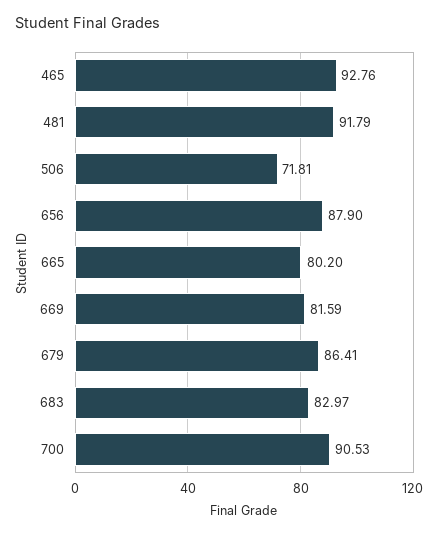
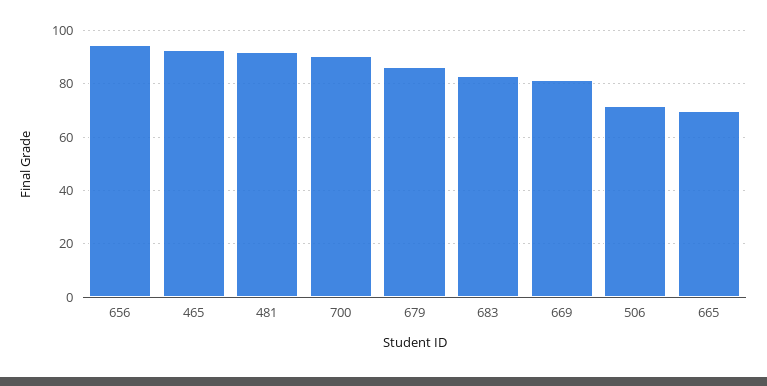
656: 87.9 -> 95
665: 80.2 -> 70

